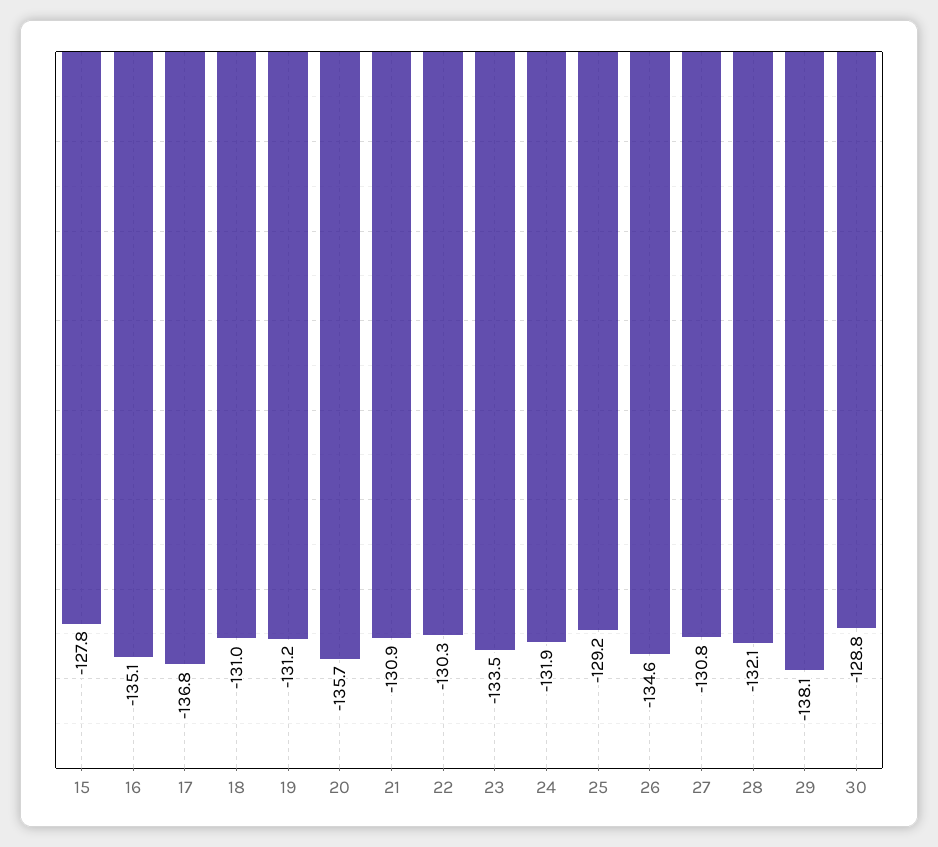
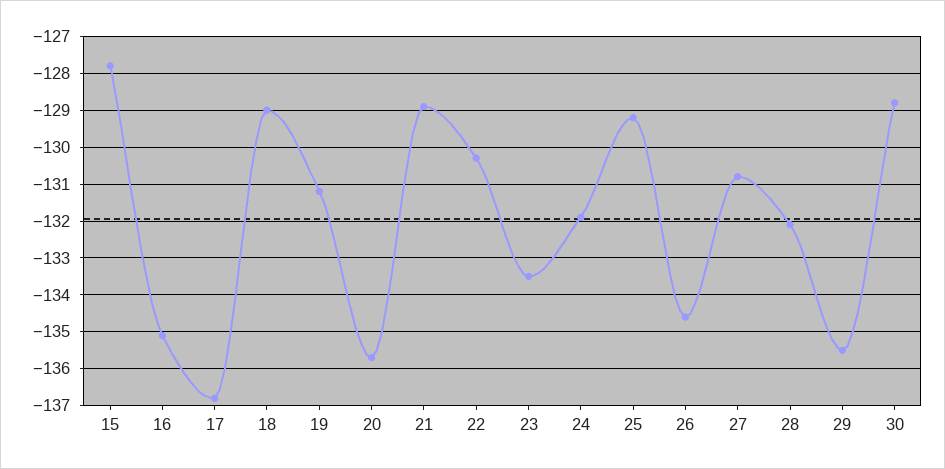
18: -131 -> -129
21: -130.9 -> -129
29: -138.1 -> -135.5

